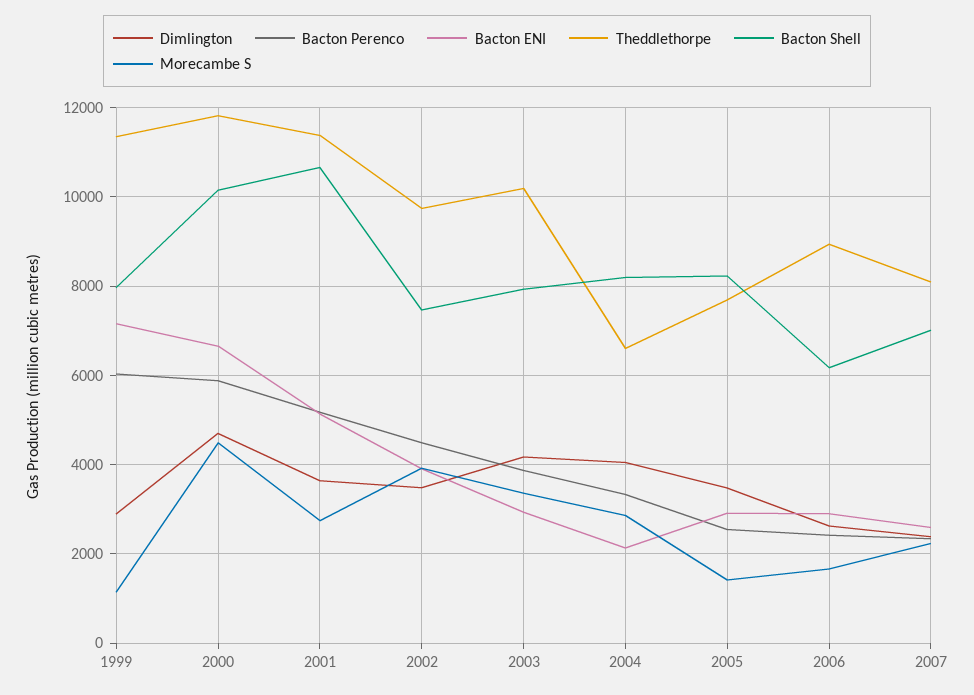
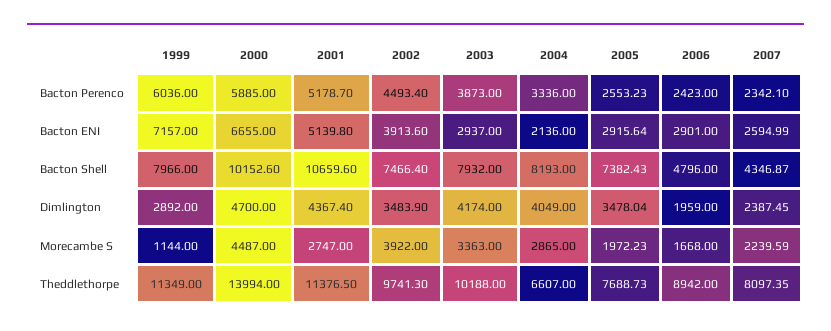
Theddlethorpe, 2000: 11800 -> 13994
Dimlington, 2001: 3600 -> 4367.4
Bacton Shell, 2005: 8200 -> 7382.43
Morecambe S, 2005: 1400 -> 1972.23
Dimlington, 2006: 2600 -> 1959
Bacton Shell, 2006: 6200 -> 4796
Bacton Shell, 2007: 7000 -> 4346.87

